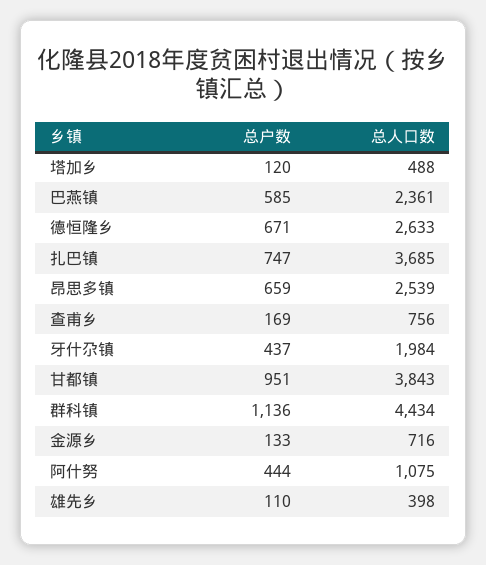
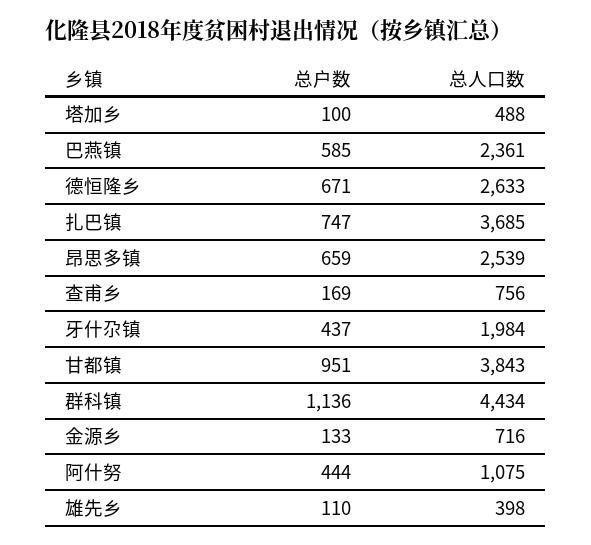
总户数, 塔加乡: 120 -> 100

